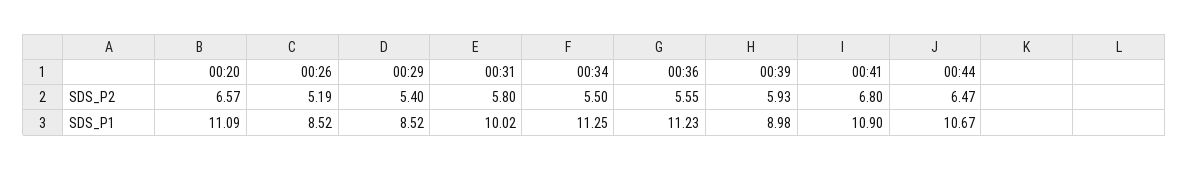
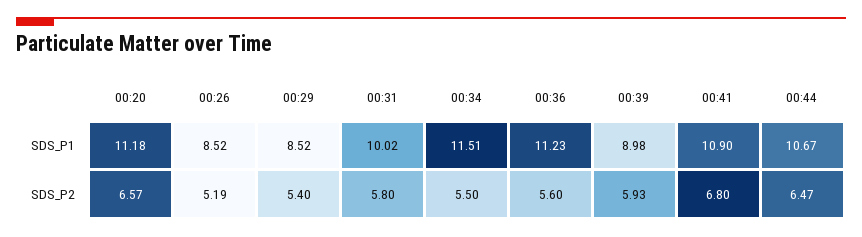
00:36, SDS_P2: 5.55 -> 5.6
00:20, SDS_P1: 11.09 -> 11.18
00:34, SDS_P1: 11.25 -> 11.51

